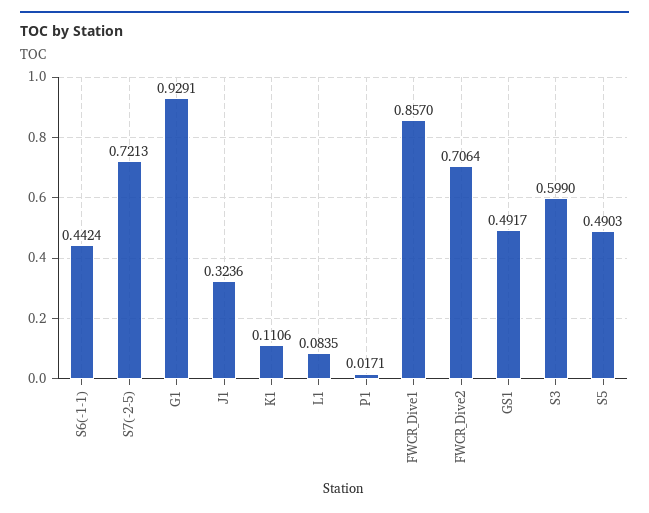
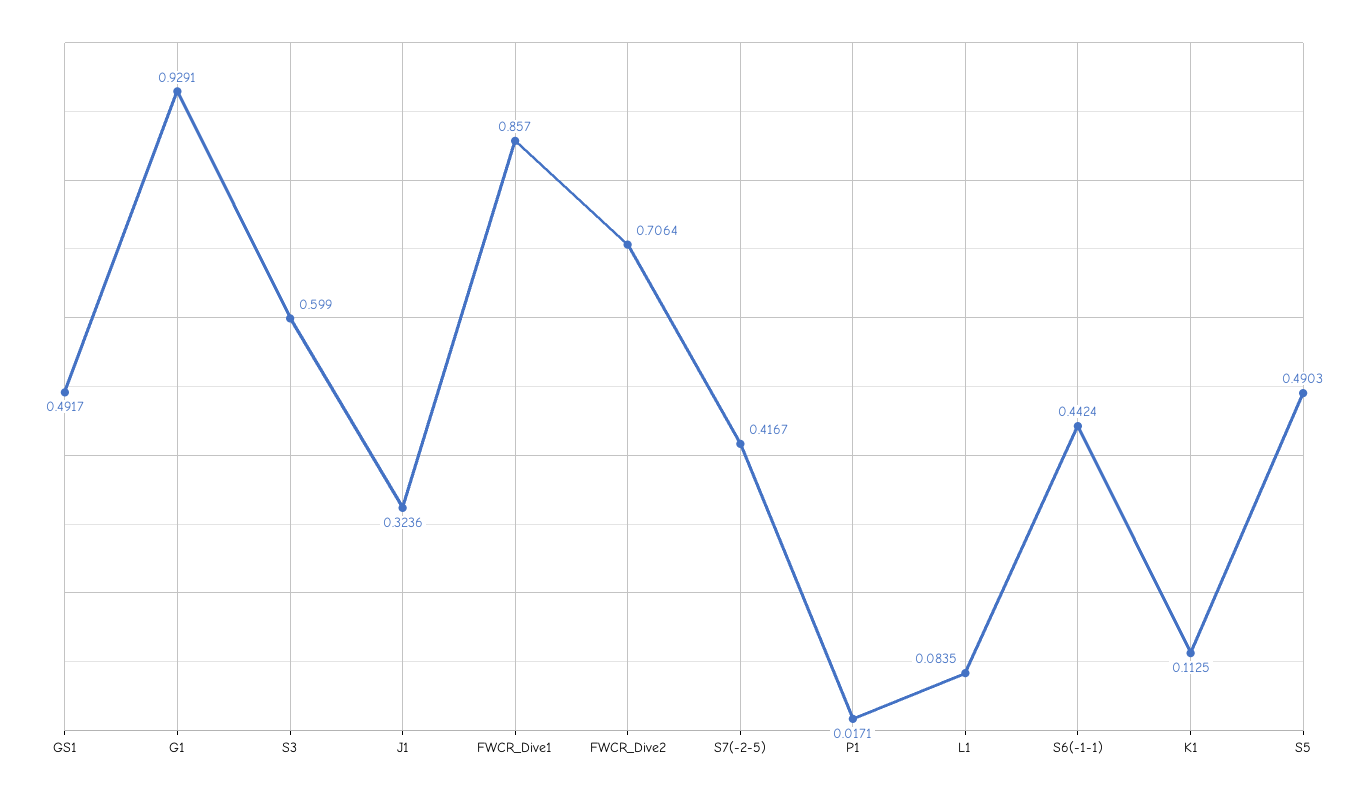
S7(-2-5): 0.7213 -> 0.4167
K1: 0.1106 -> 0.1125

